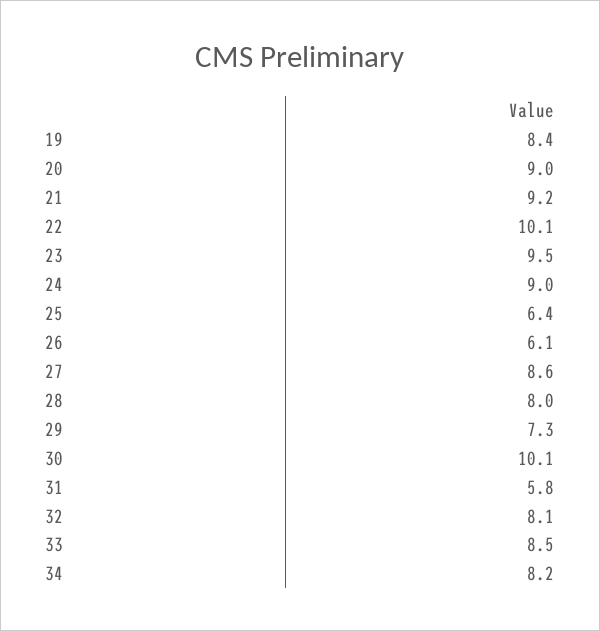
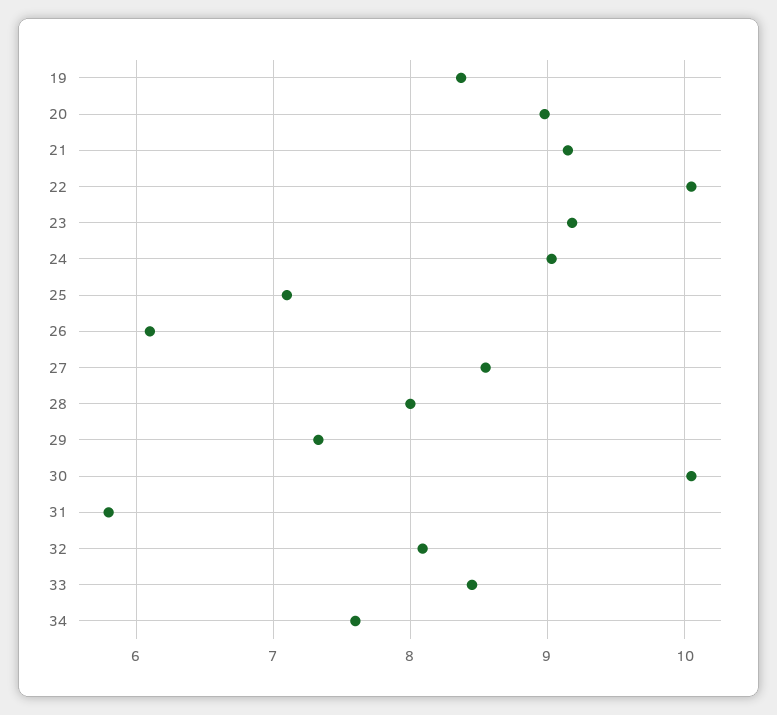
23: 9.5 -> 9.2
25: 6.4 -> 7.1
34: 8.2 -> 7.6

